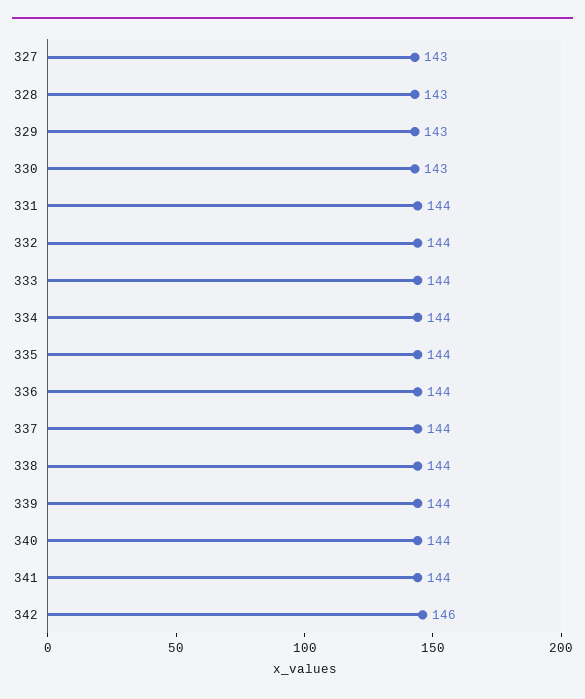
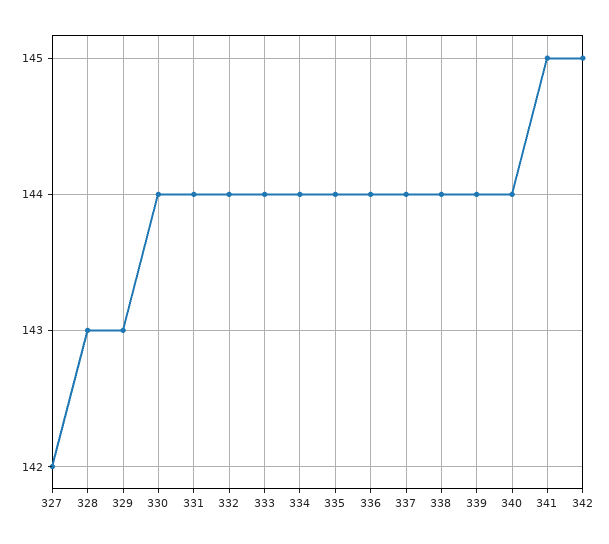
327: 143 -> 142
330: 143 -> 144
341: 144 -> 145
342: 146 -> 145

